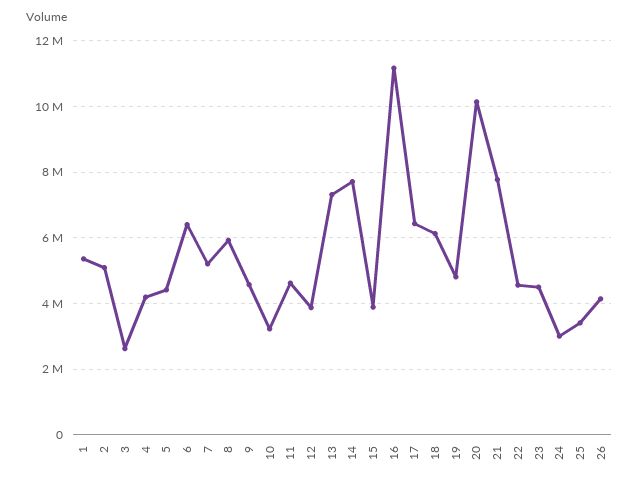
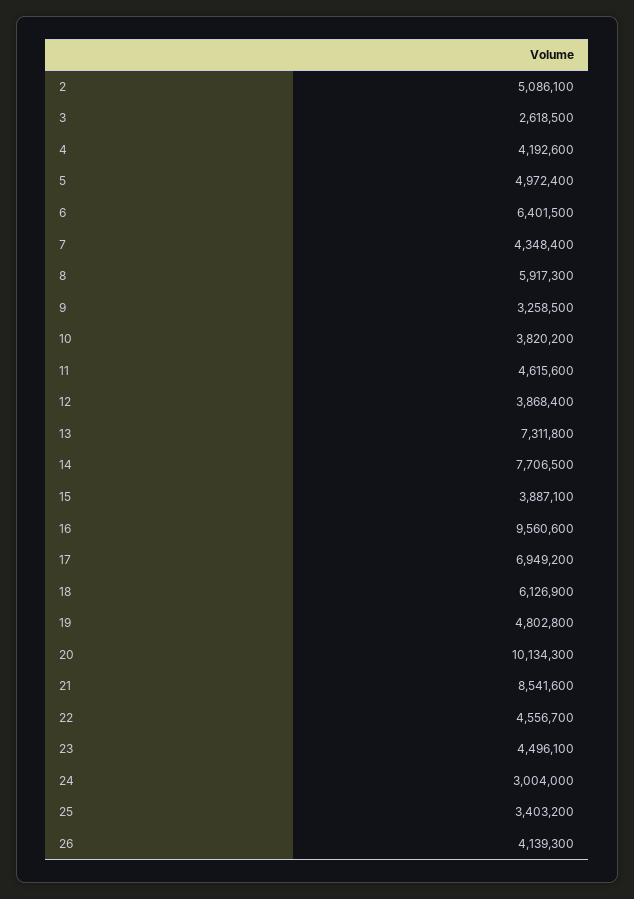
1: 5400000 -> none
5: 4400000 -> 4972400
7: 5200000 -> 4348400
9: 4600000 -> 3258500
10: 3200000 -> 3820200
16: 11200000 -> 9560600
17: 6400000 -> 6949200
21: 7800000 -> 8541600

